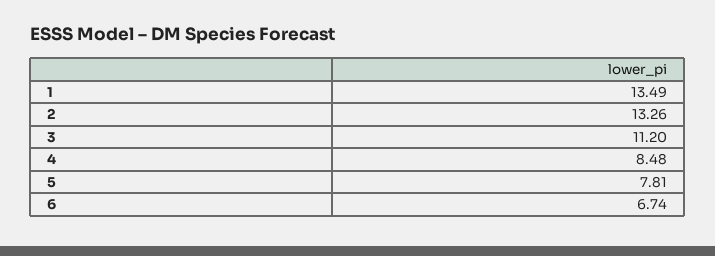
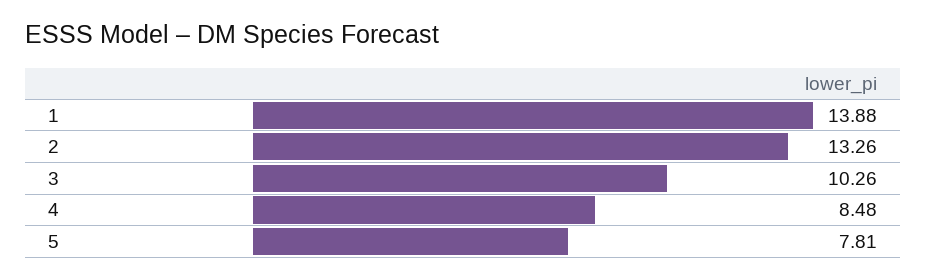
1: 13.49 -> 13.88
3: 11.2 -> 10.26
6: 6.74 -> none

